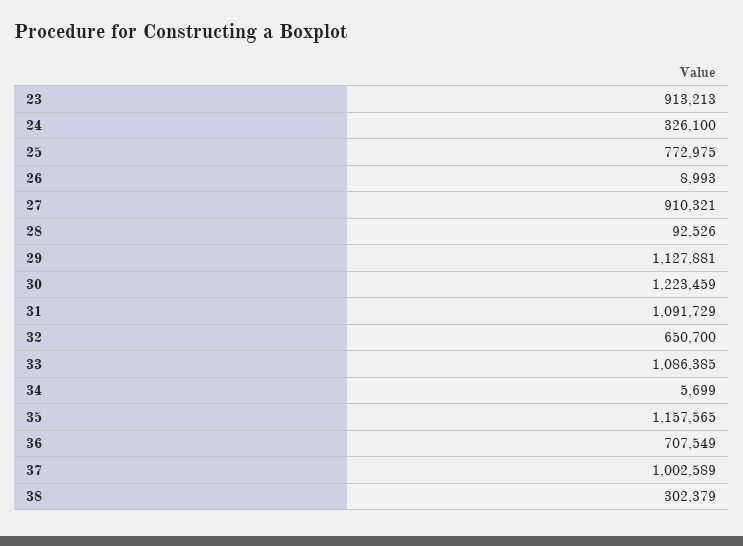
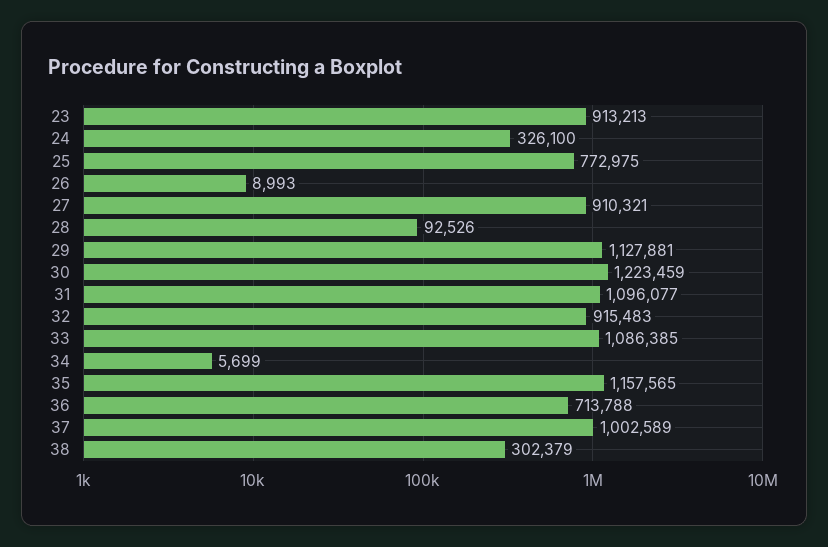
31: 1091729 -> 1096077
32: 650700 -> 915483
36: 707549 -> 713788

